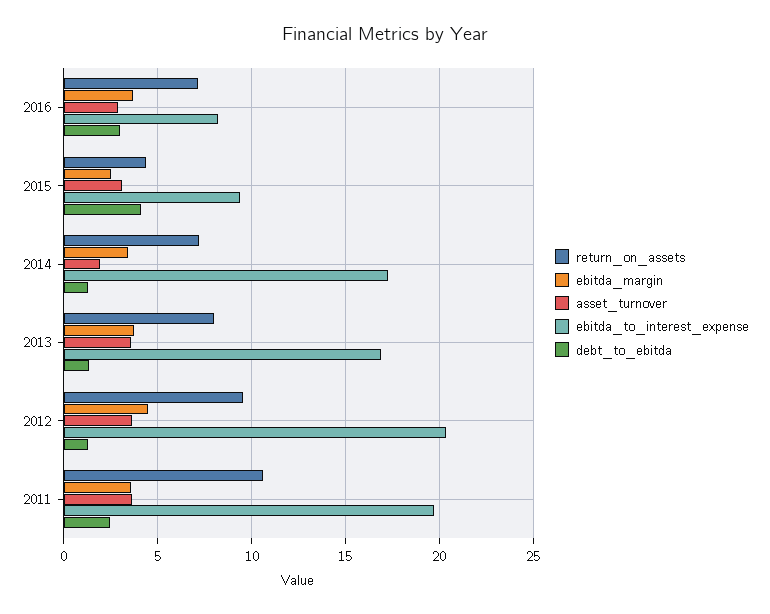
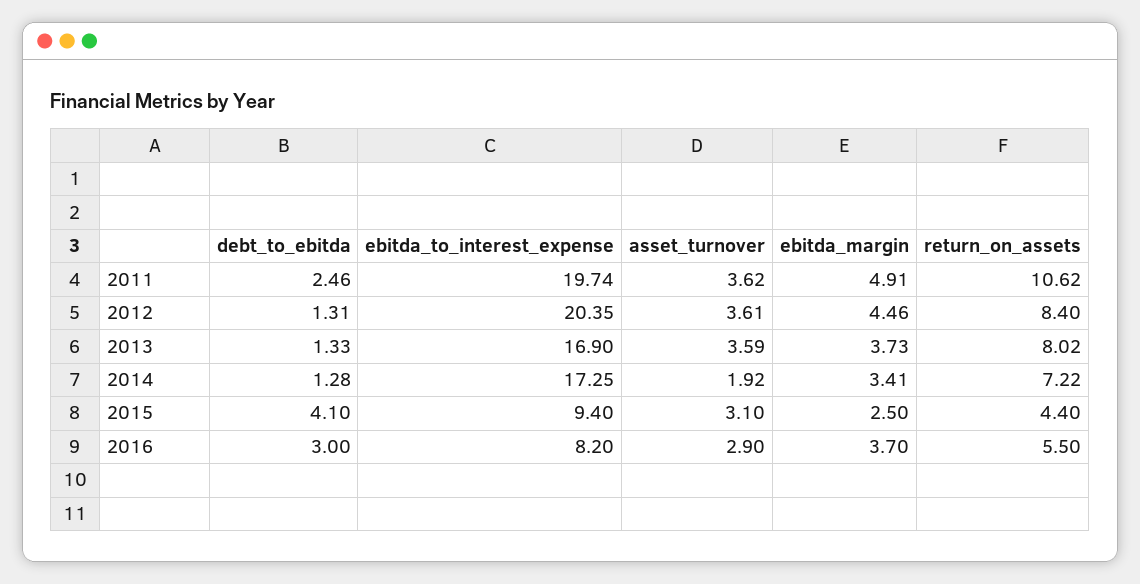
return_on_assets, 2016: 7 -> 5.5
return_on_assets, 2012: 9.5 -> 8.4
ebitda_margin, 2011: 3.5 -> 4.91

